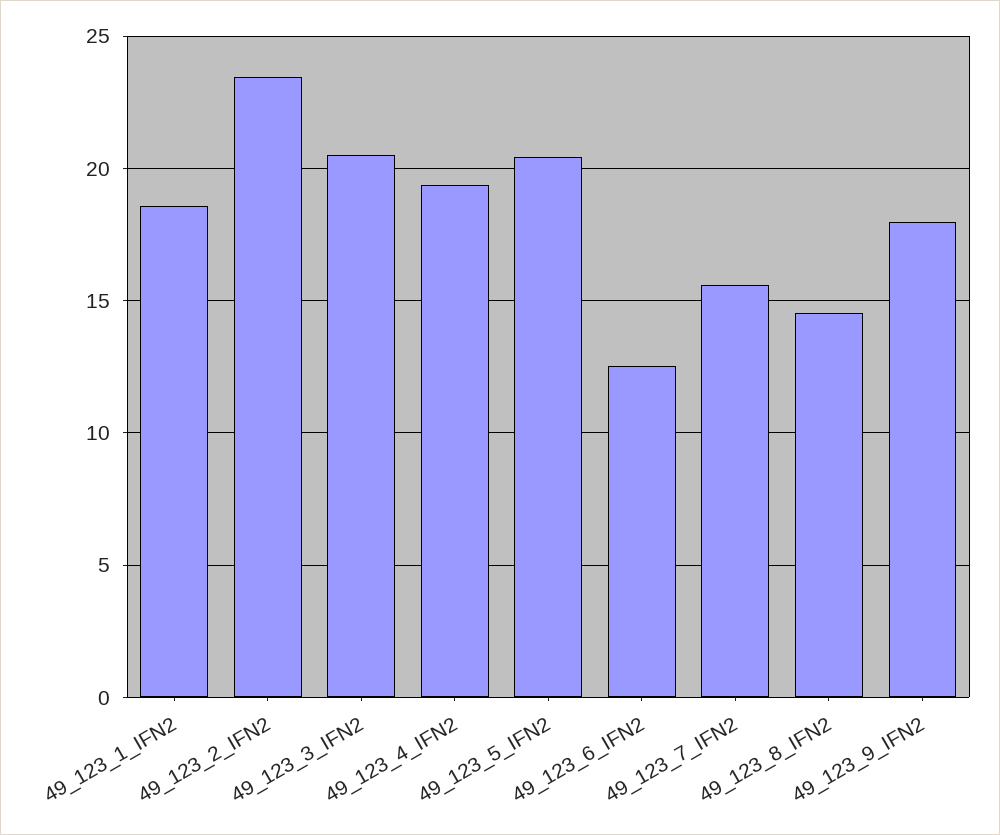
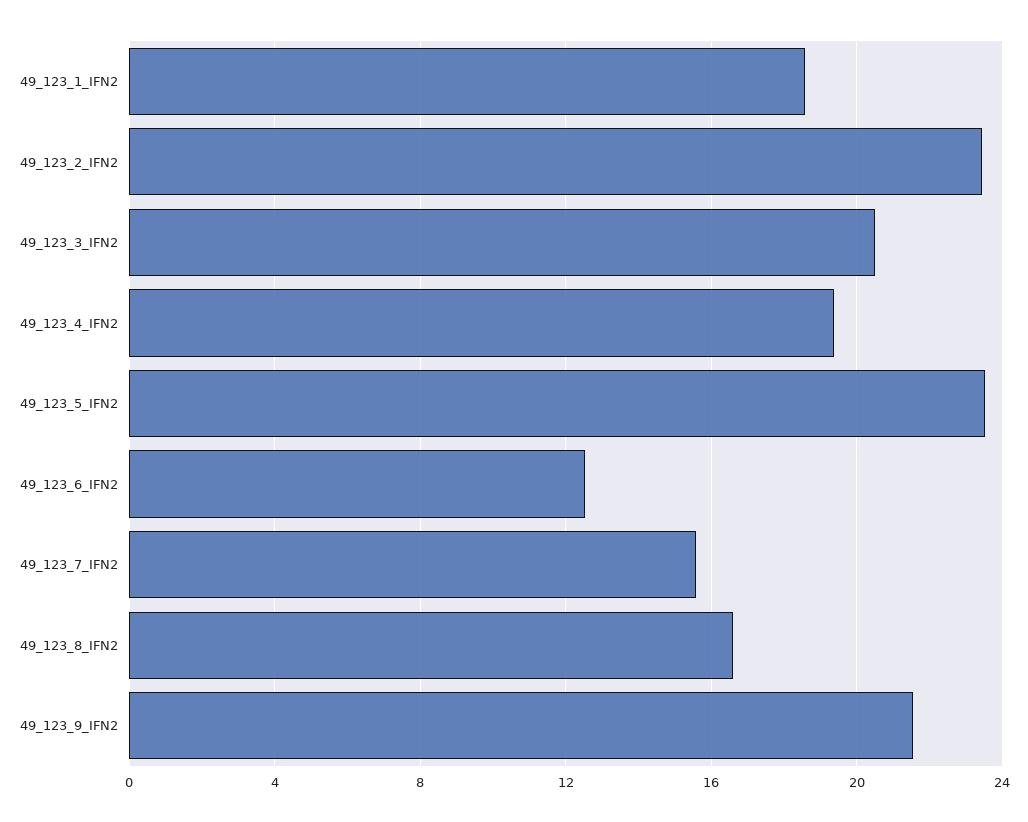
49_123_5_IFN2: 20.5 -> 23.5
49_123_8_IFN2: 14.5 -> 16.5
49_123_9_IFN2: 18 -> 21.5

